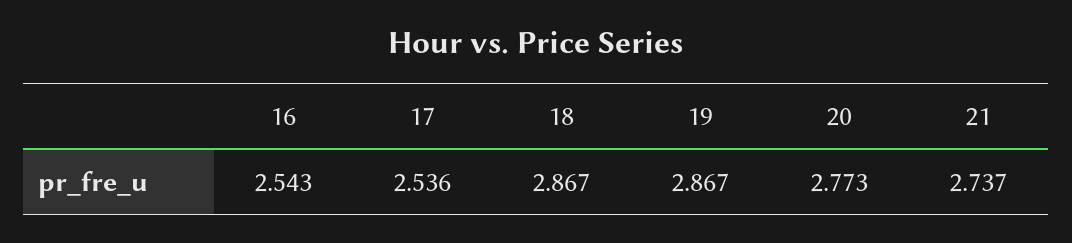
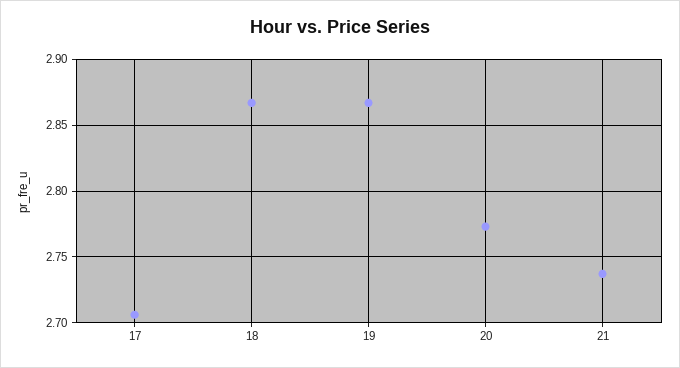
16: 2.543 -> none
17: 2.536 -> 2.705

